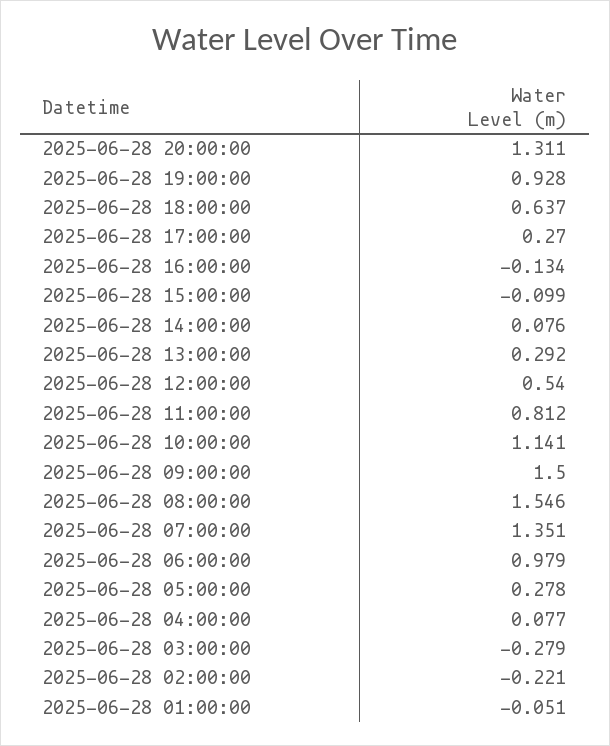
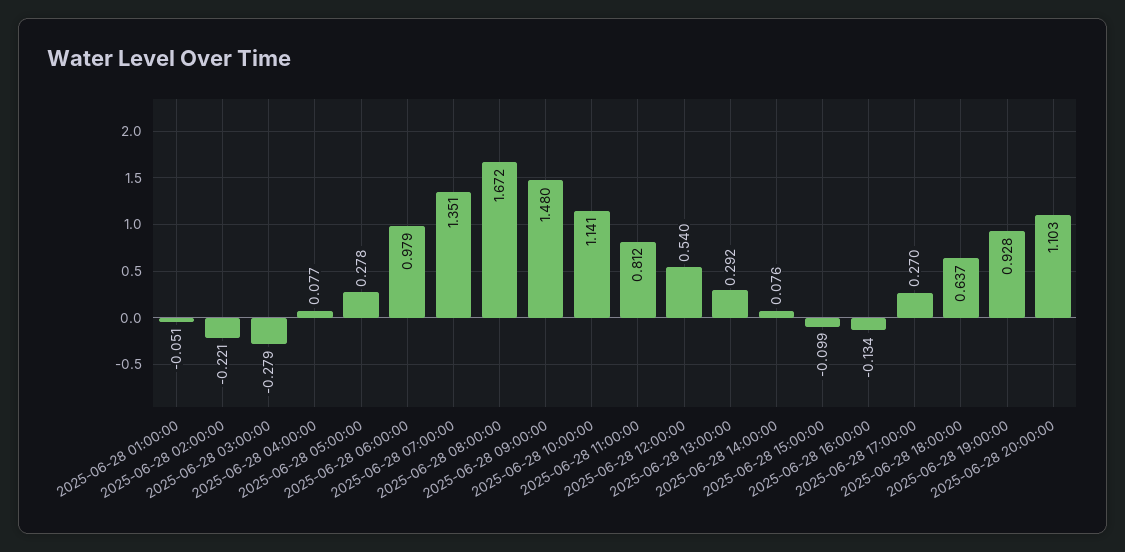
2025-06-28 20:00:00: 1.311 -> 1.103
2025-06-28 09:00:00: 1.5 -> 1.48
2025-06-28 08:00:00: 1.546 -> 1.672

